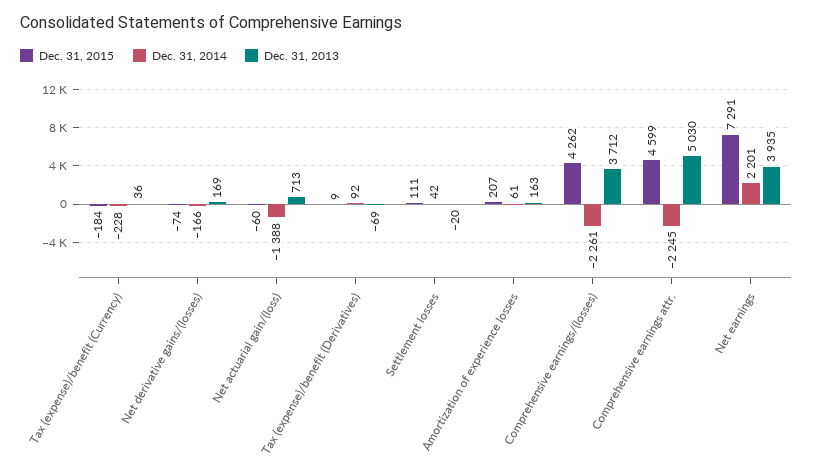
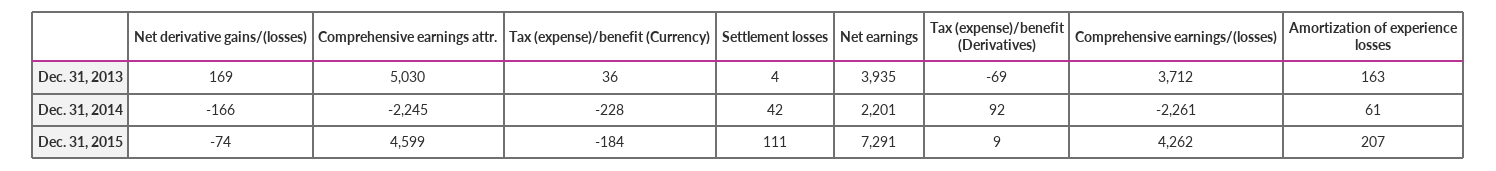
Dec. 31, 2015, Net actuarial gain/(loss): -60 -> none
Dec. 31, 2014, Net actuarial gain/(loss): -1388 -> none
Dec. 31, 2013, Net actuarial gain/(loss): 713 -> none
Dec. 31, 2013, Settlement losses: -20 -> 4

